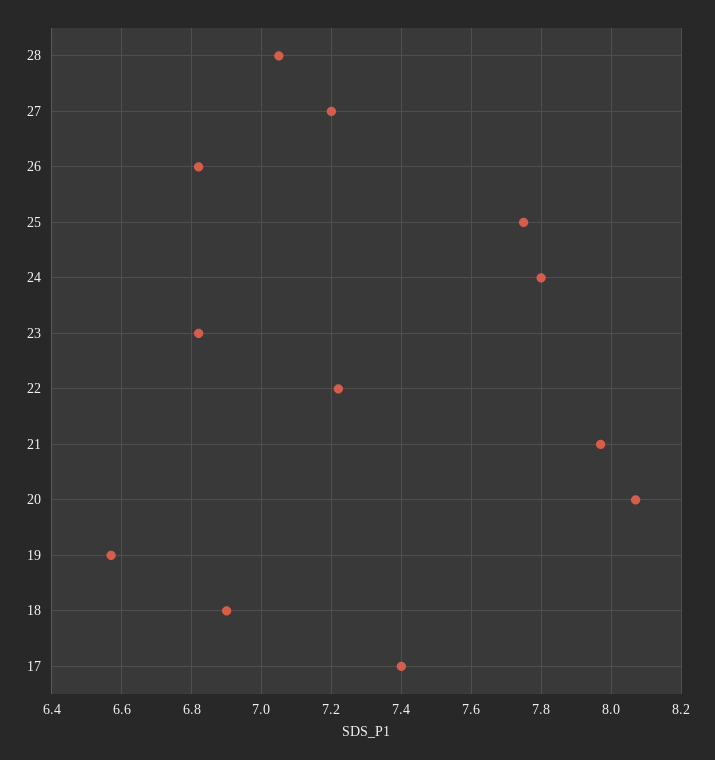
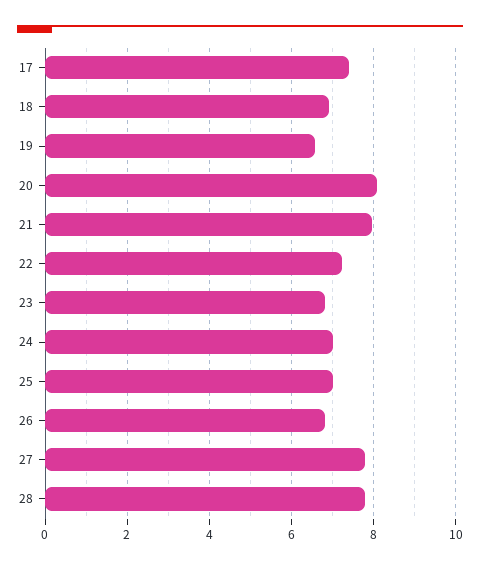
28: 7.05 -> 7.8
27: 7.2 -> 7.8
25: 7.75 -> 7
24: 7.8 -> 7

